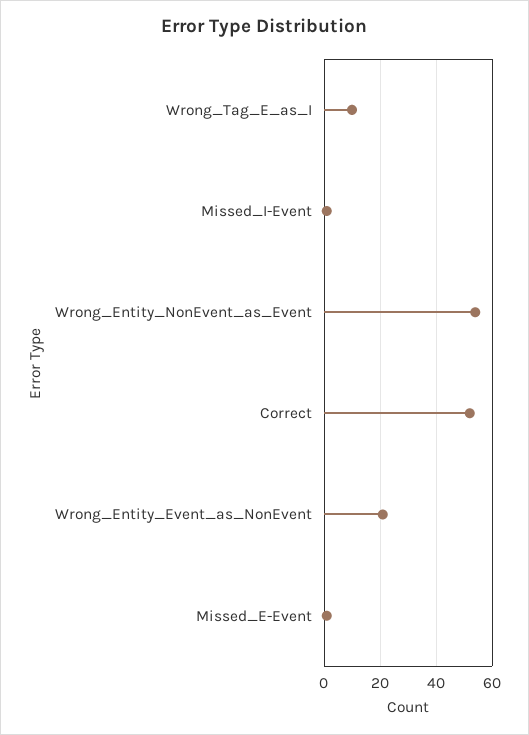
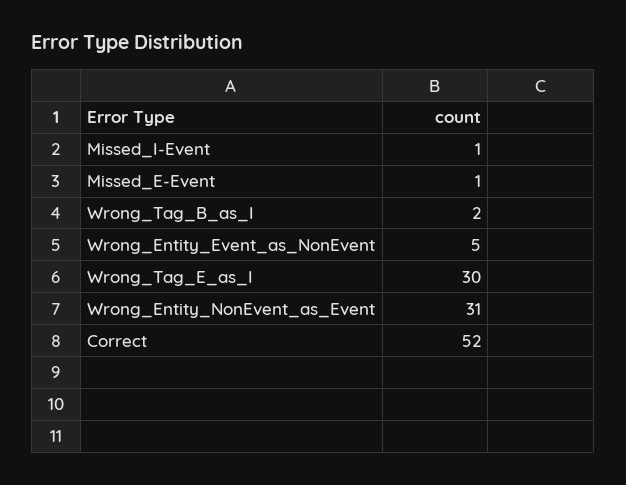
Wrong_Tag_E_as_I: 10 -> 30
Wrong_Entity_NonEvent_as_Event: 55 -> 31
Wrong_Entity_Event_as_NonEvent: 20 -> 5
Wrong_Tag_B_as_I: none -> 2

